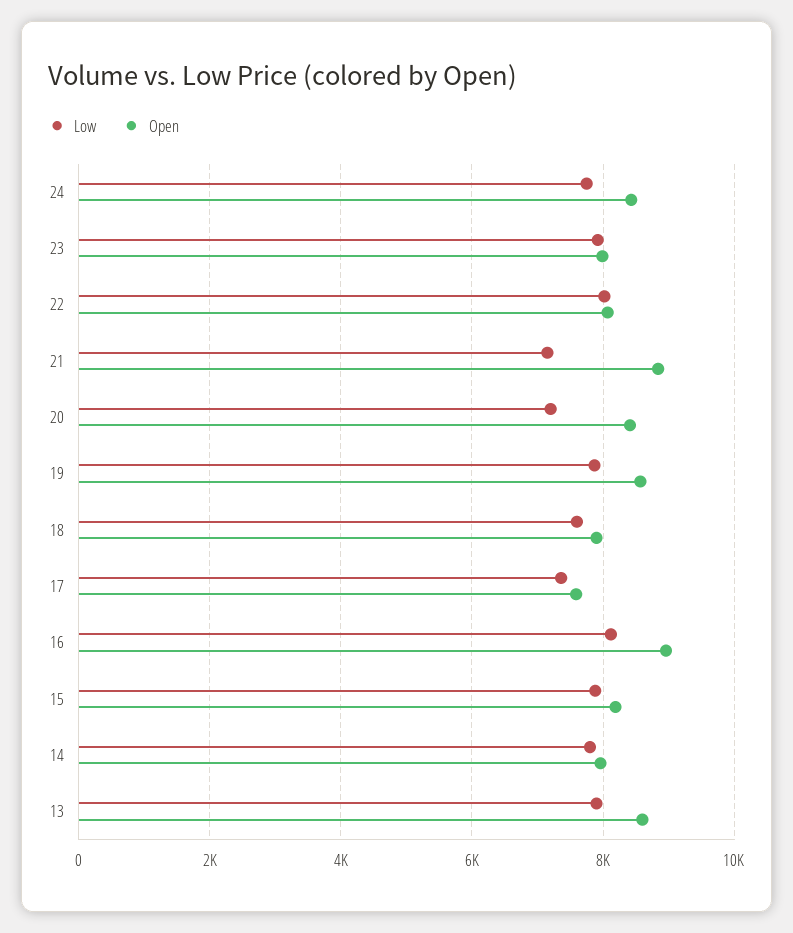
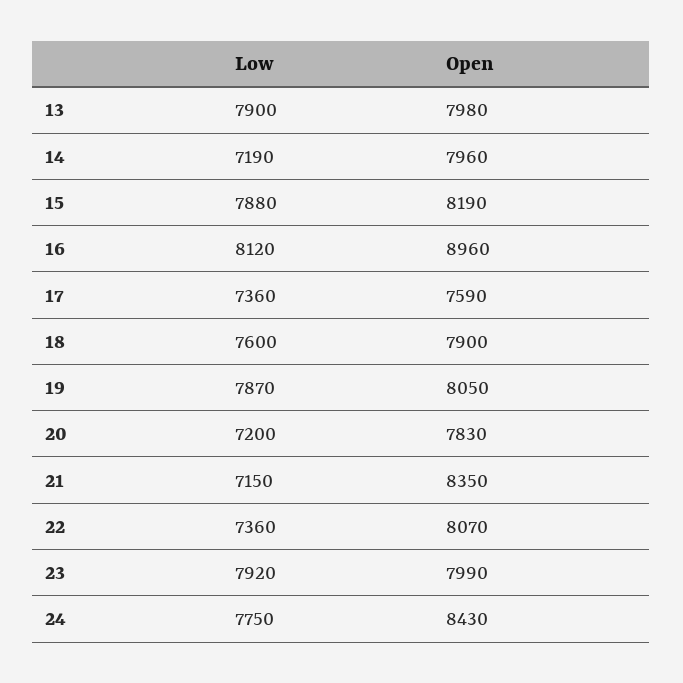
Low, 22: 8000 -> 7360
Open, 21: 8800 -> 8350
Open, 20: 8400 -> 7830
Open, 19: 8600 -> 8050
Low, 14: 7800 -> 7190
Open, 13: 8600 -> 7980

